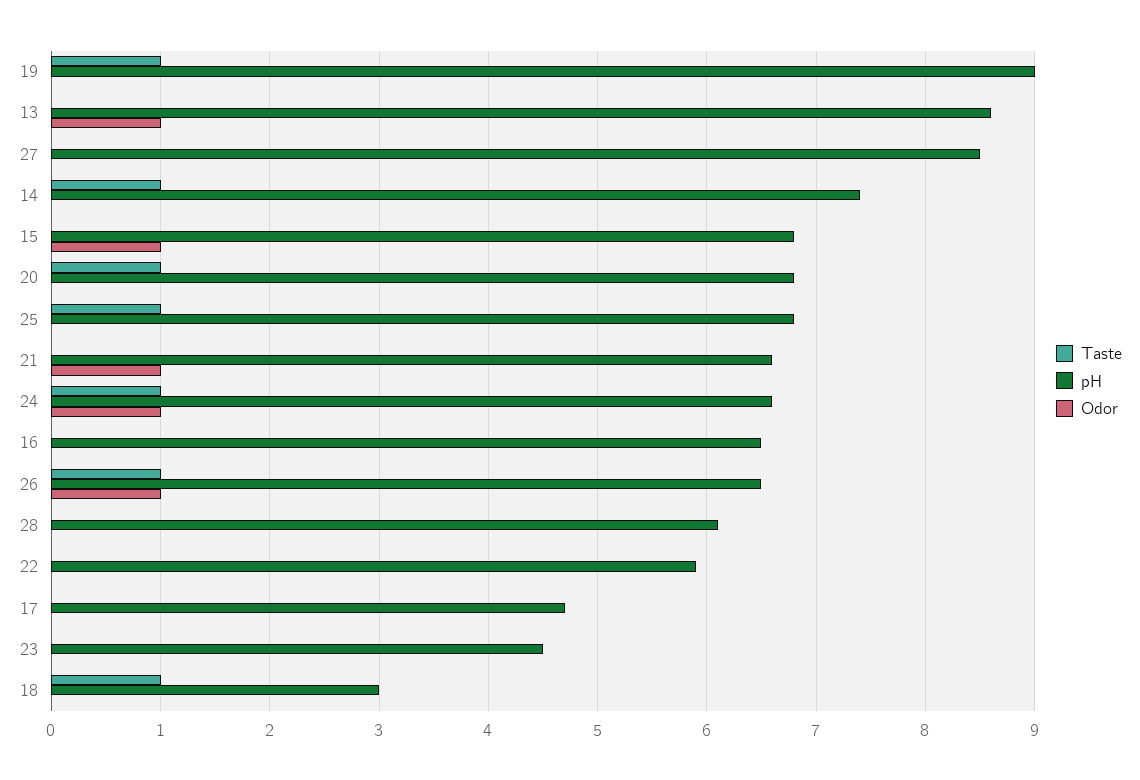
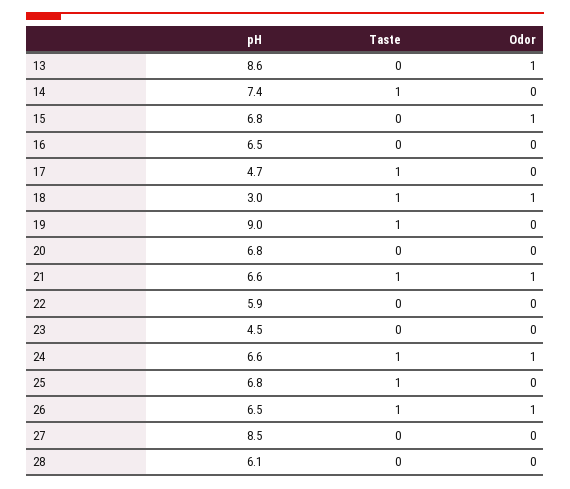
Taste, 20: 1 -> 0
Taste, 21: 0 -> 1
Taste, 17: 0 -> 1
Odor, 18: 0 -> 1

